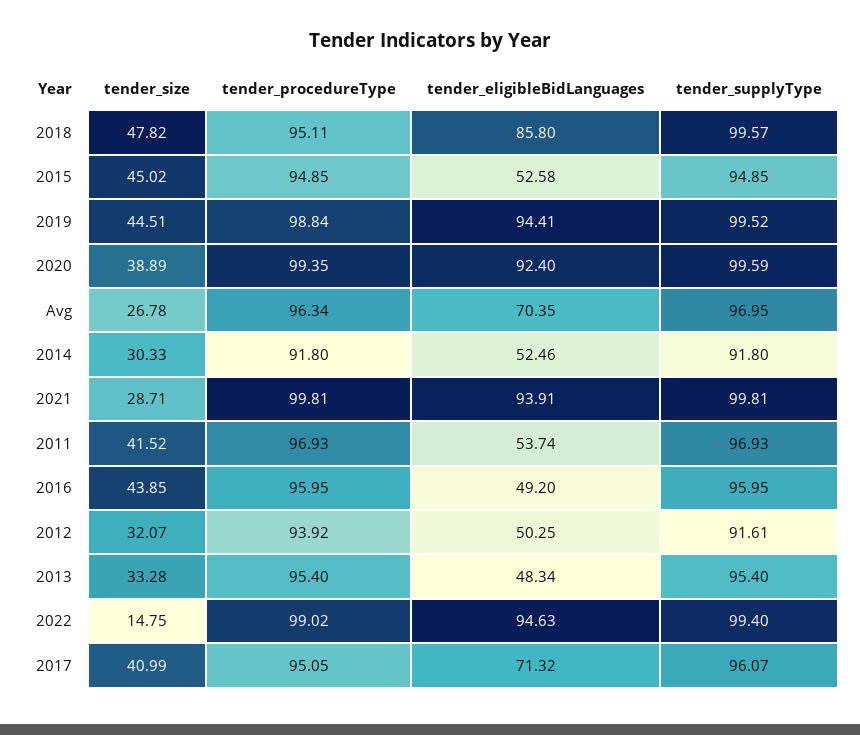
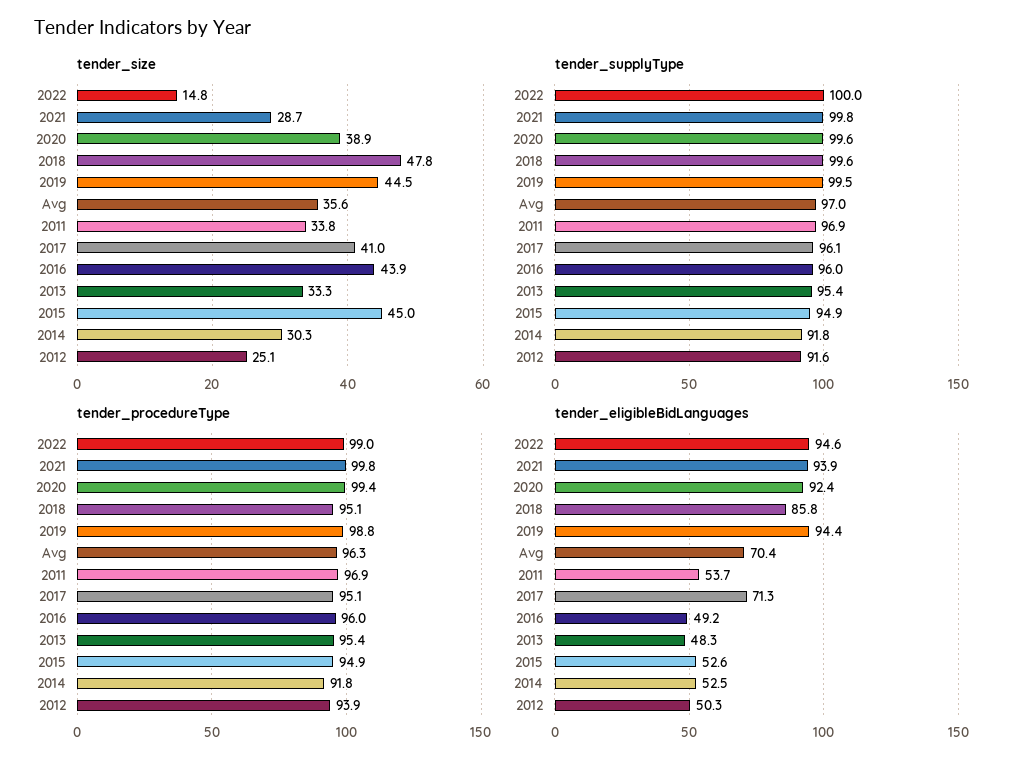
tender_size, Avg: 26.78 -> 35.6
tender_size, 2011: 41.52 -> 33.8
tender_size, 2012: 32.07 -> 25.1
tender_supplyType, 2022: 99.4 -> 100

